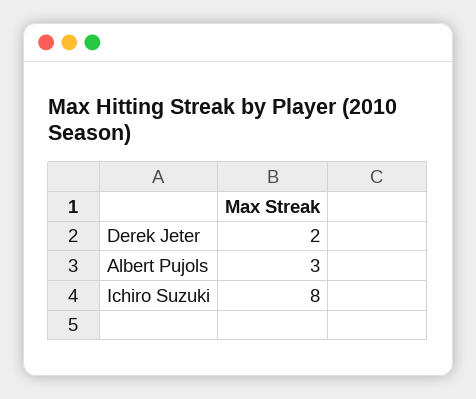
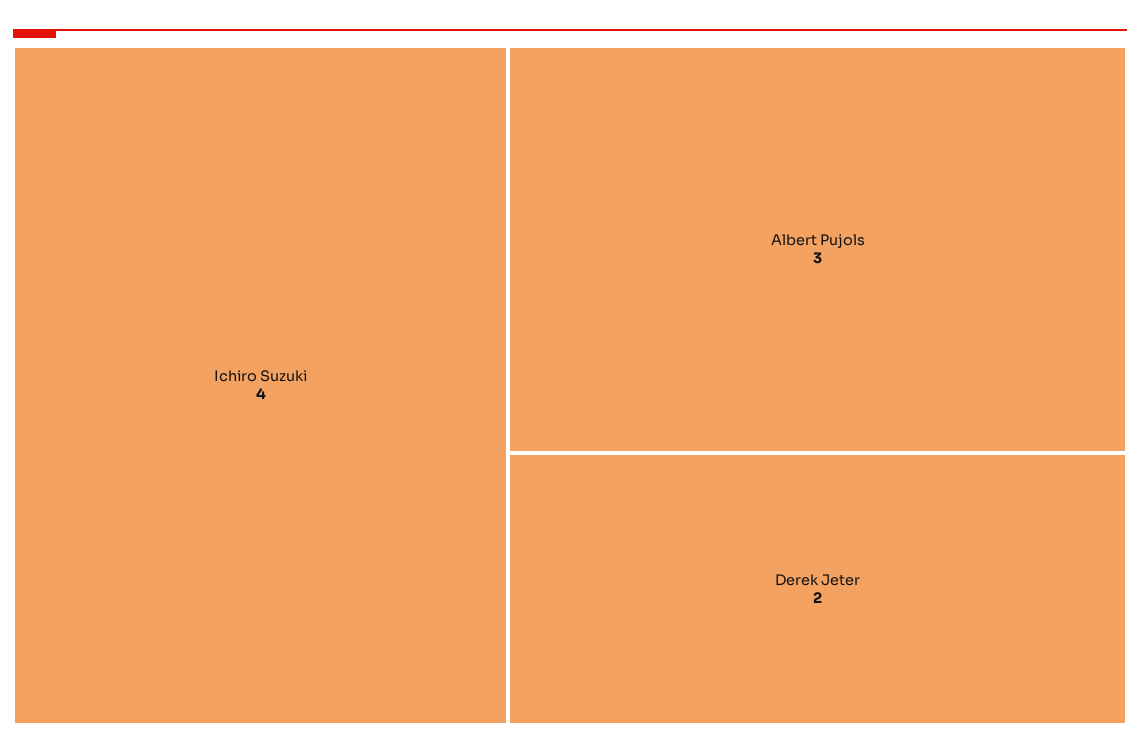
Ichiro Suzuki: 8 -> 4

